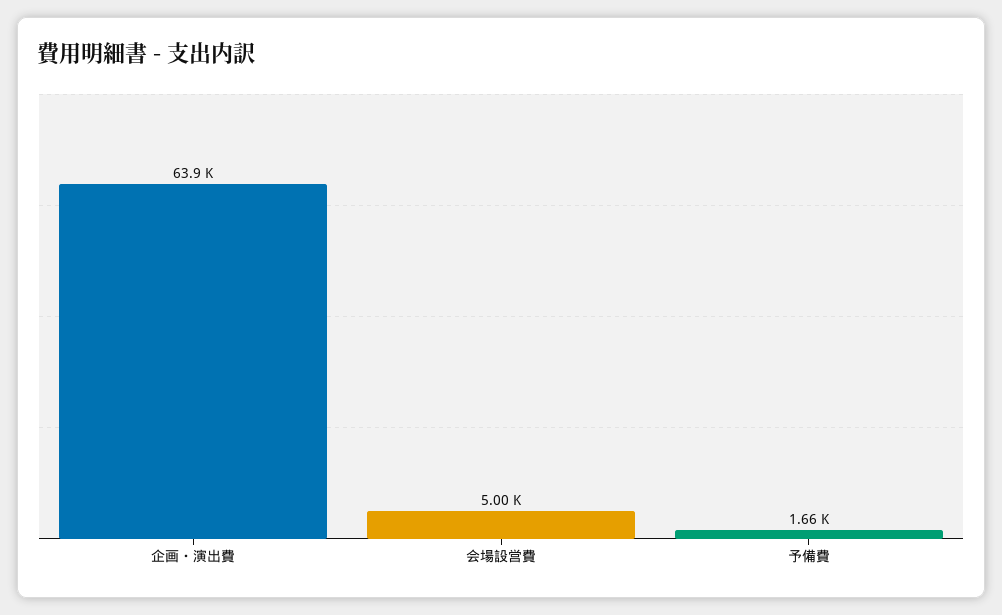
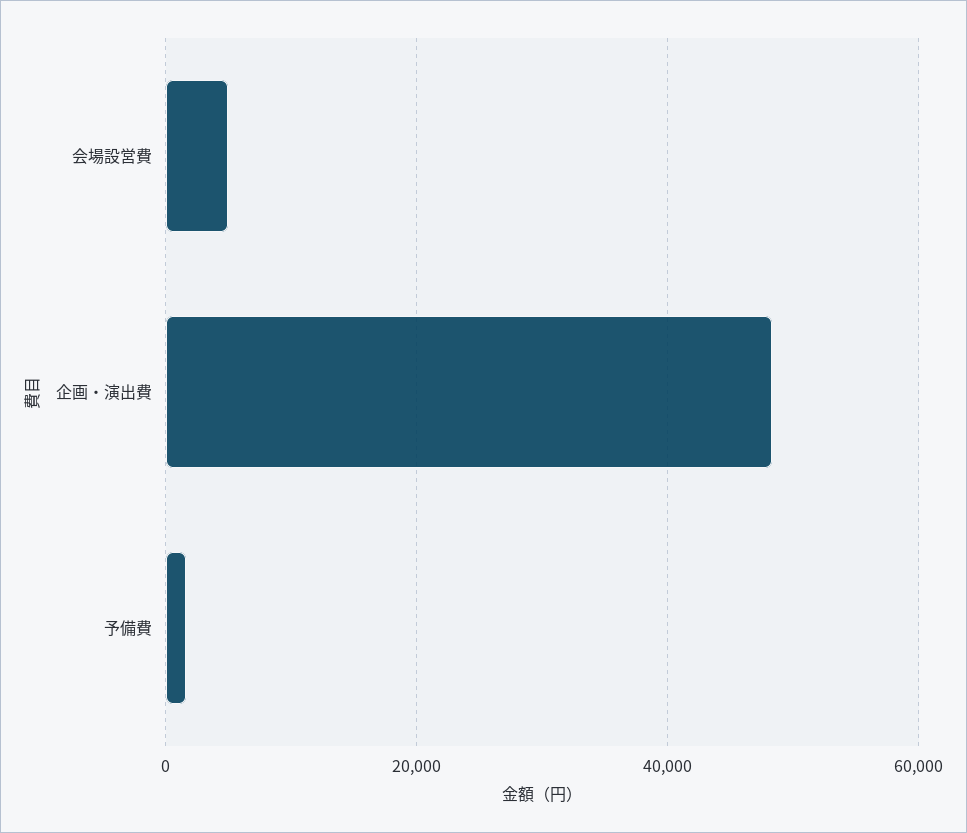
企画・演出費: 63900 -> 48000

